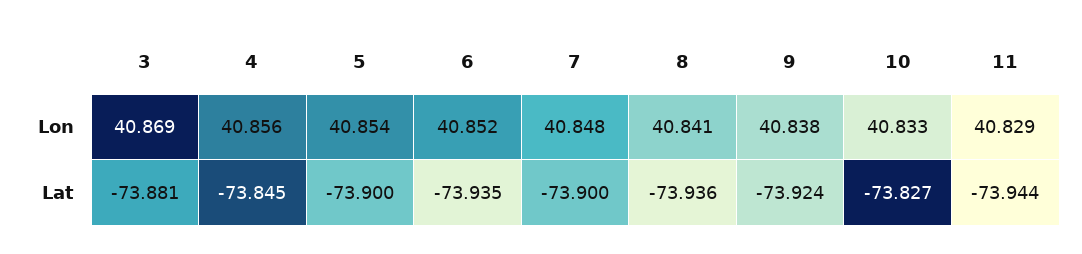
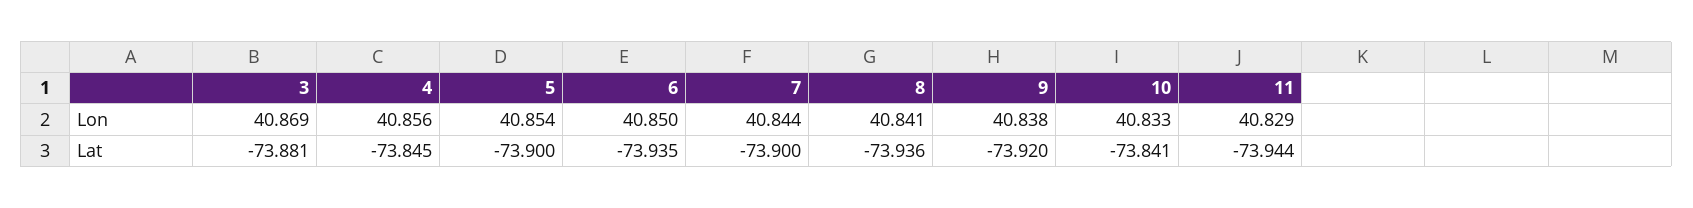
6, Lon: 40.852 -> 40.85
7, Lon: 40.848 -> 40.844
9, Lat: -73.924 -> -73.92
10, Lat: -73.827 -> -73.841

